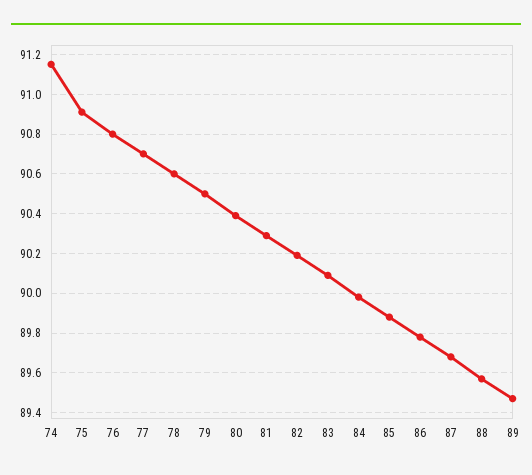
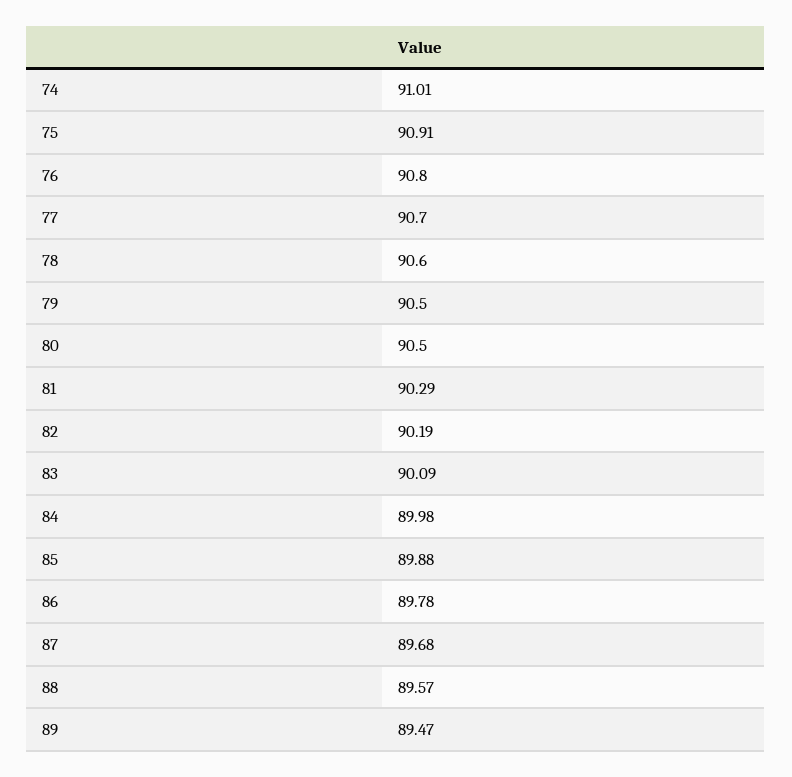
74: 91.15 -> 91.01
80: 90.4 -> 90.5

